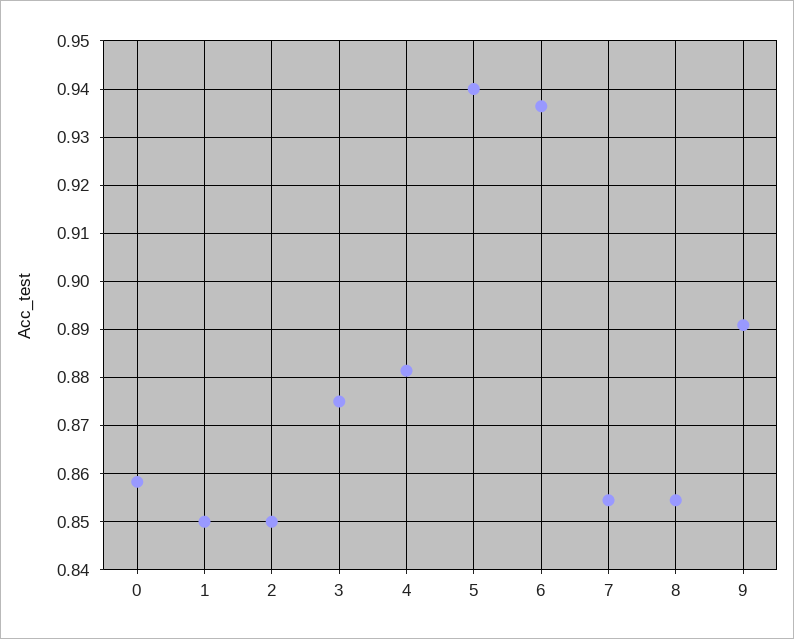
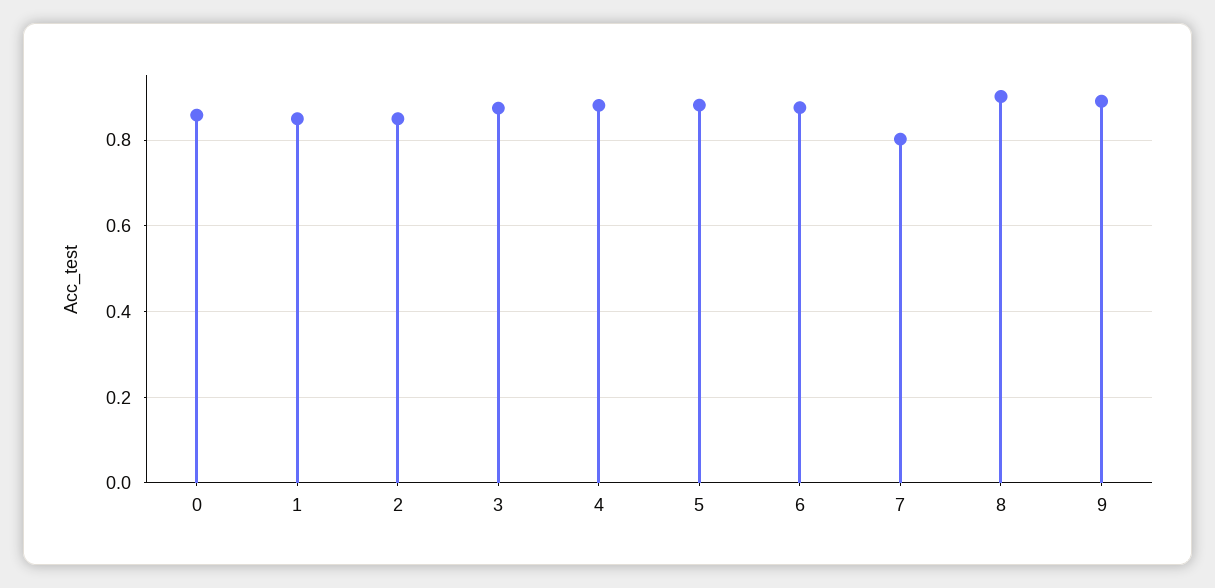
5: 0.94 -> 0.88
6: 0.936 -> 0.88
7: 0.854 -> 0.8
8: 0.854 -> 0.9

